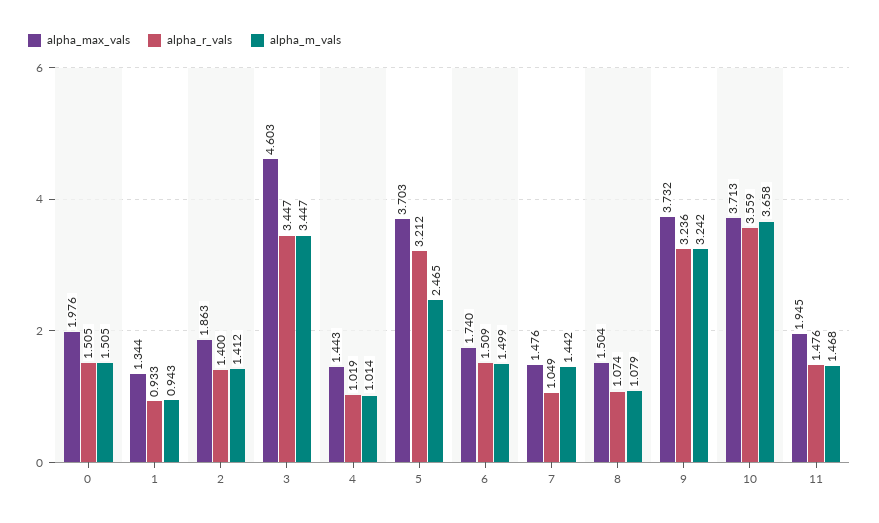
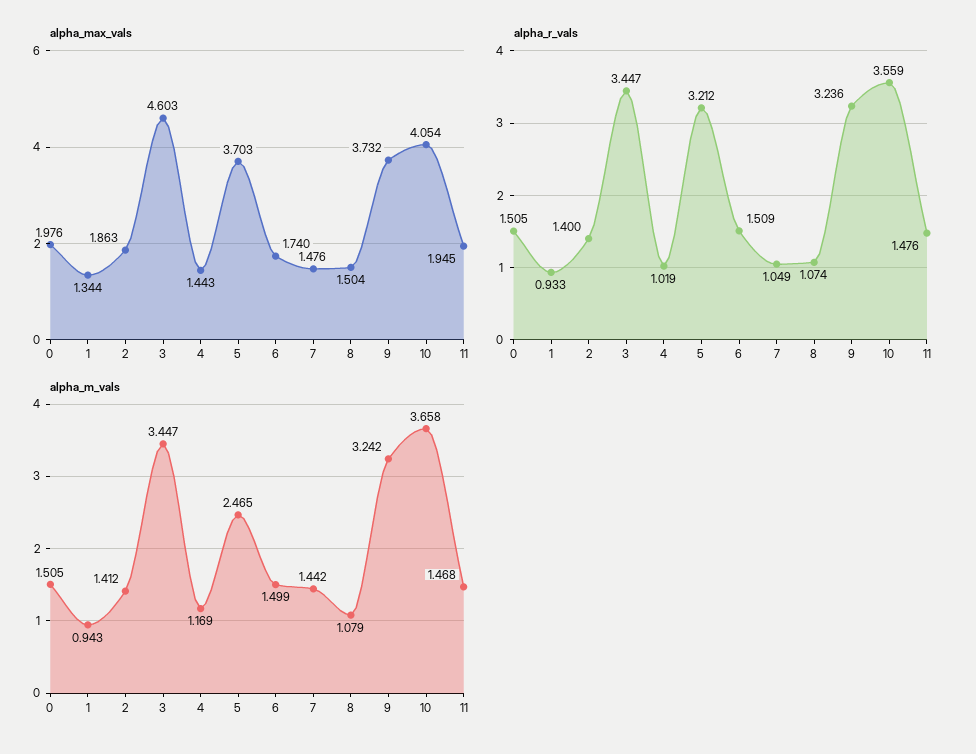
alpha_m_vals, 4: 1.014 -> 1.169
alpha_max_vals, 10: 3.713 -> 4.054

